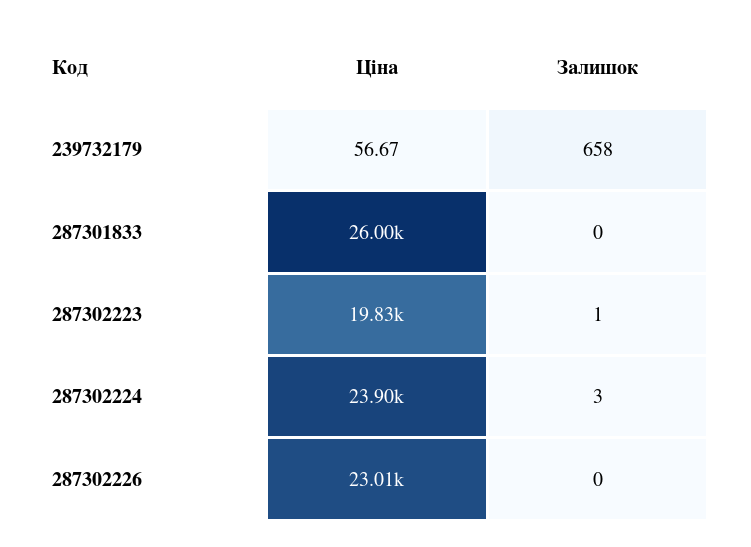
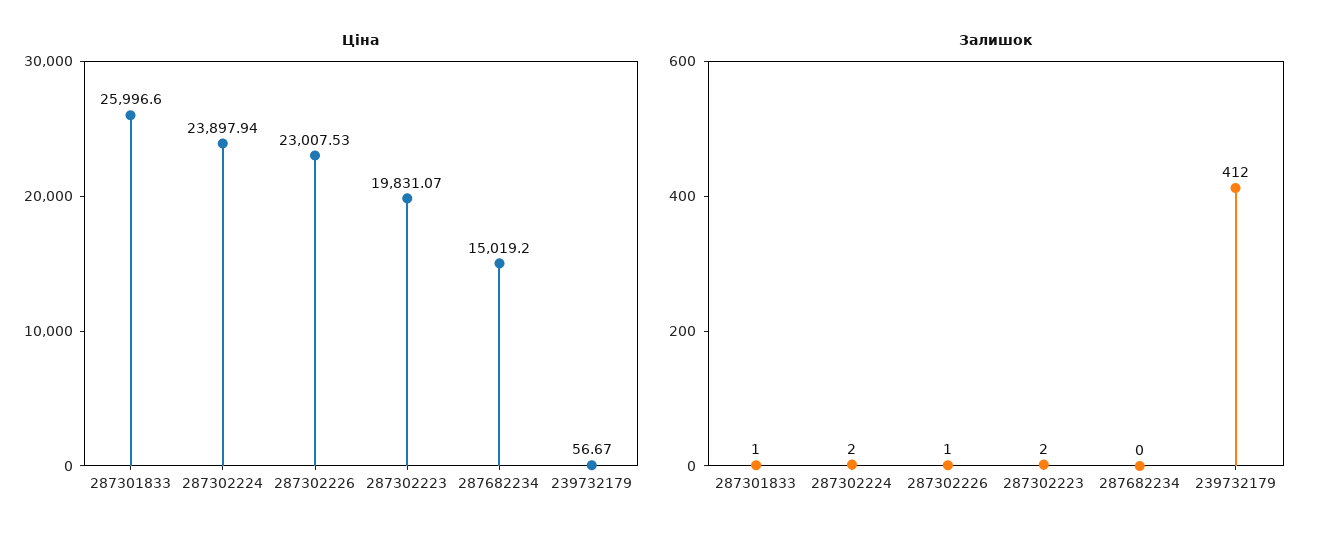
Залишок, 239732179: 658 -> 412
Залишок, 287301833: 0 -> 1
Залишок, 287302223: 1 -> 2
Залишок, 287302224: 3 -> 2
Залишок, 287302226: 0 -> 1
Ціна, 287682234: none -> 15019.2
Залишок, 287682234: none -> 0

